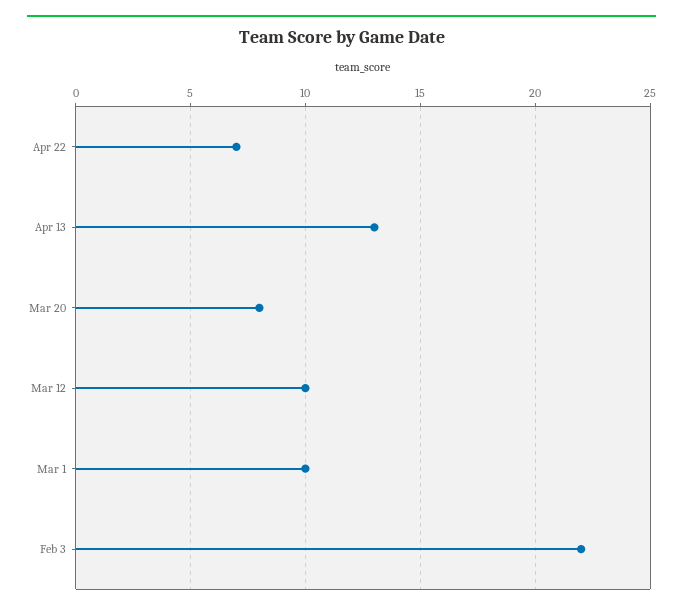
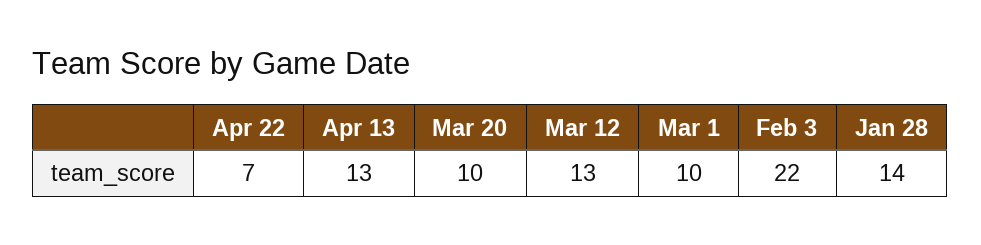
Mar 20: 8 -> 10
Mar 12: 10 -> 13
Jan 28: none -> 14

